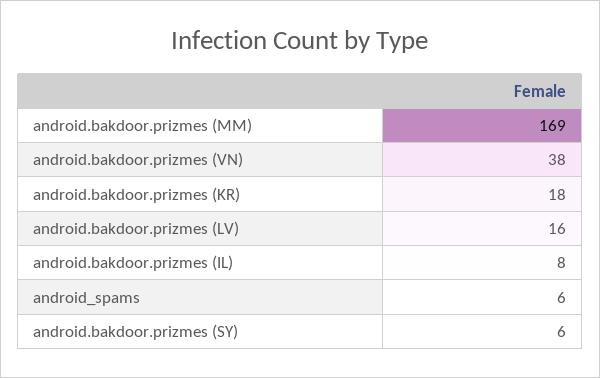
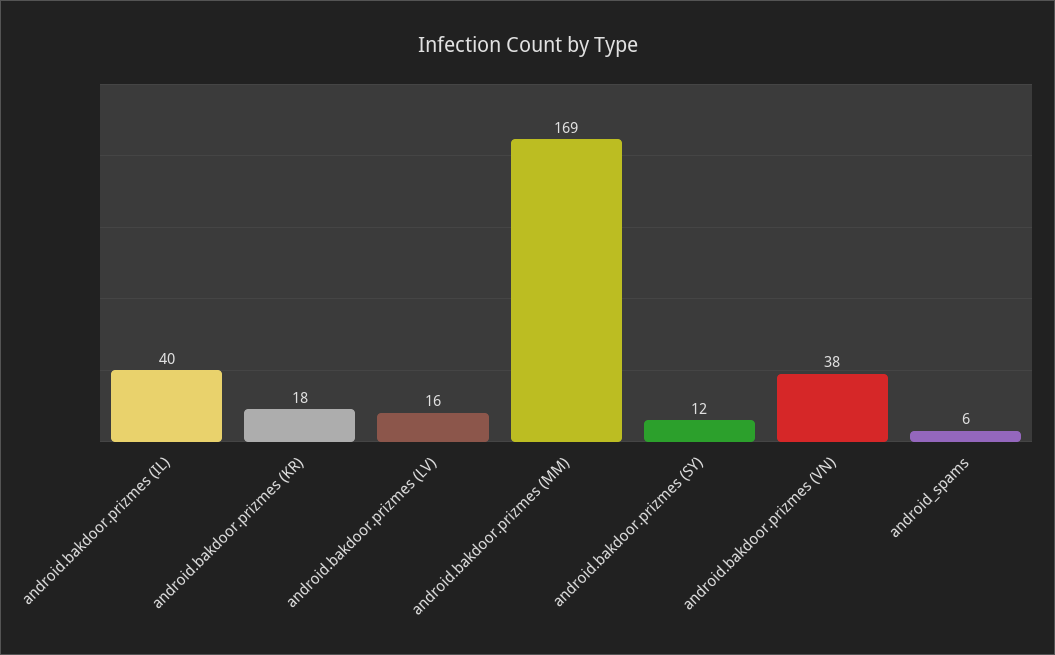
android.bakdoor.prizmes (IL): 8 -> 40
android.bakdoor.prizmes (SY): 6 -> 12

